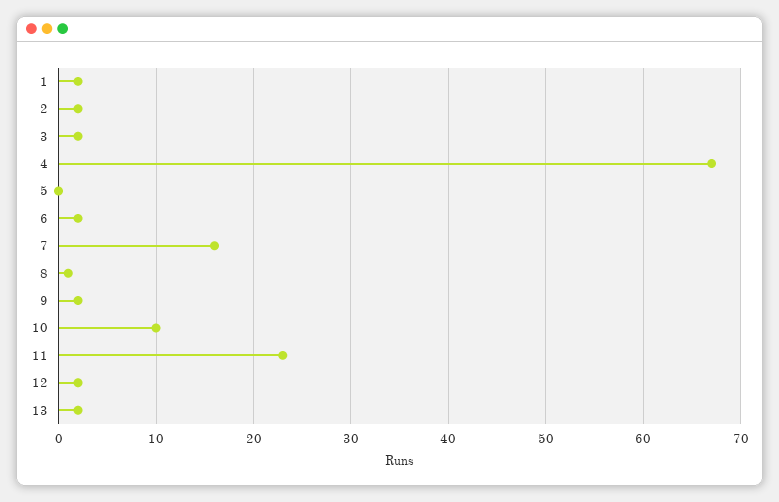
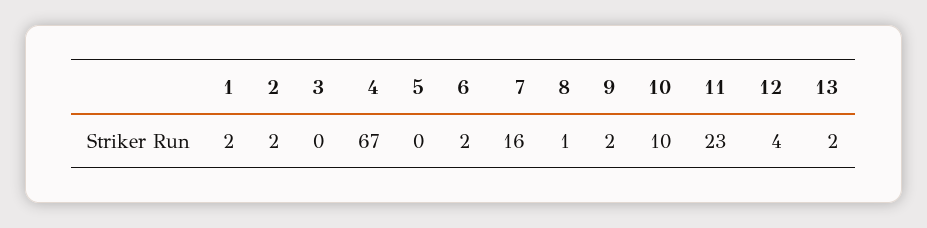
3: 2 -> 0
12: 2 -> 4

